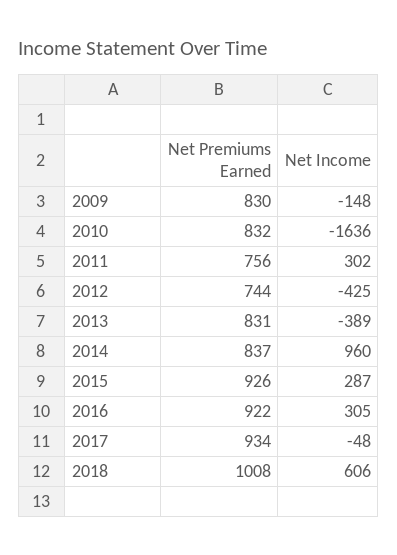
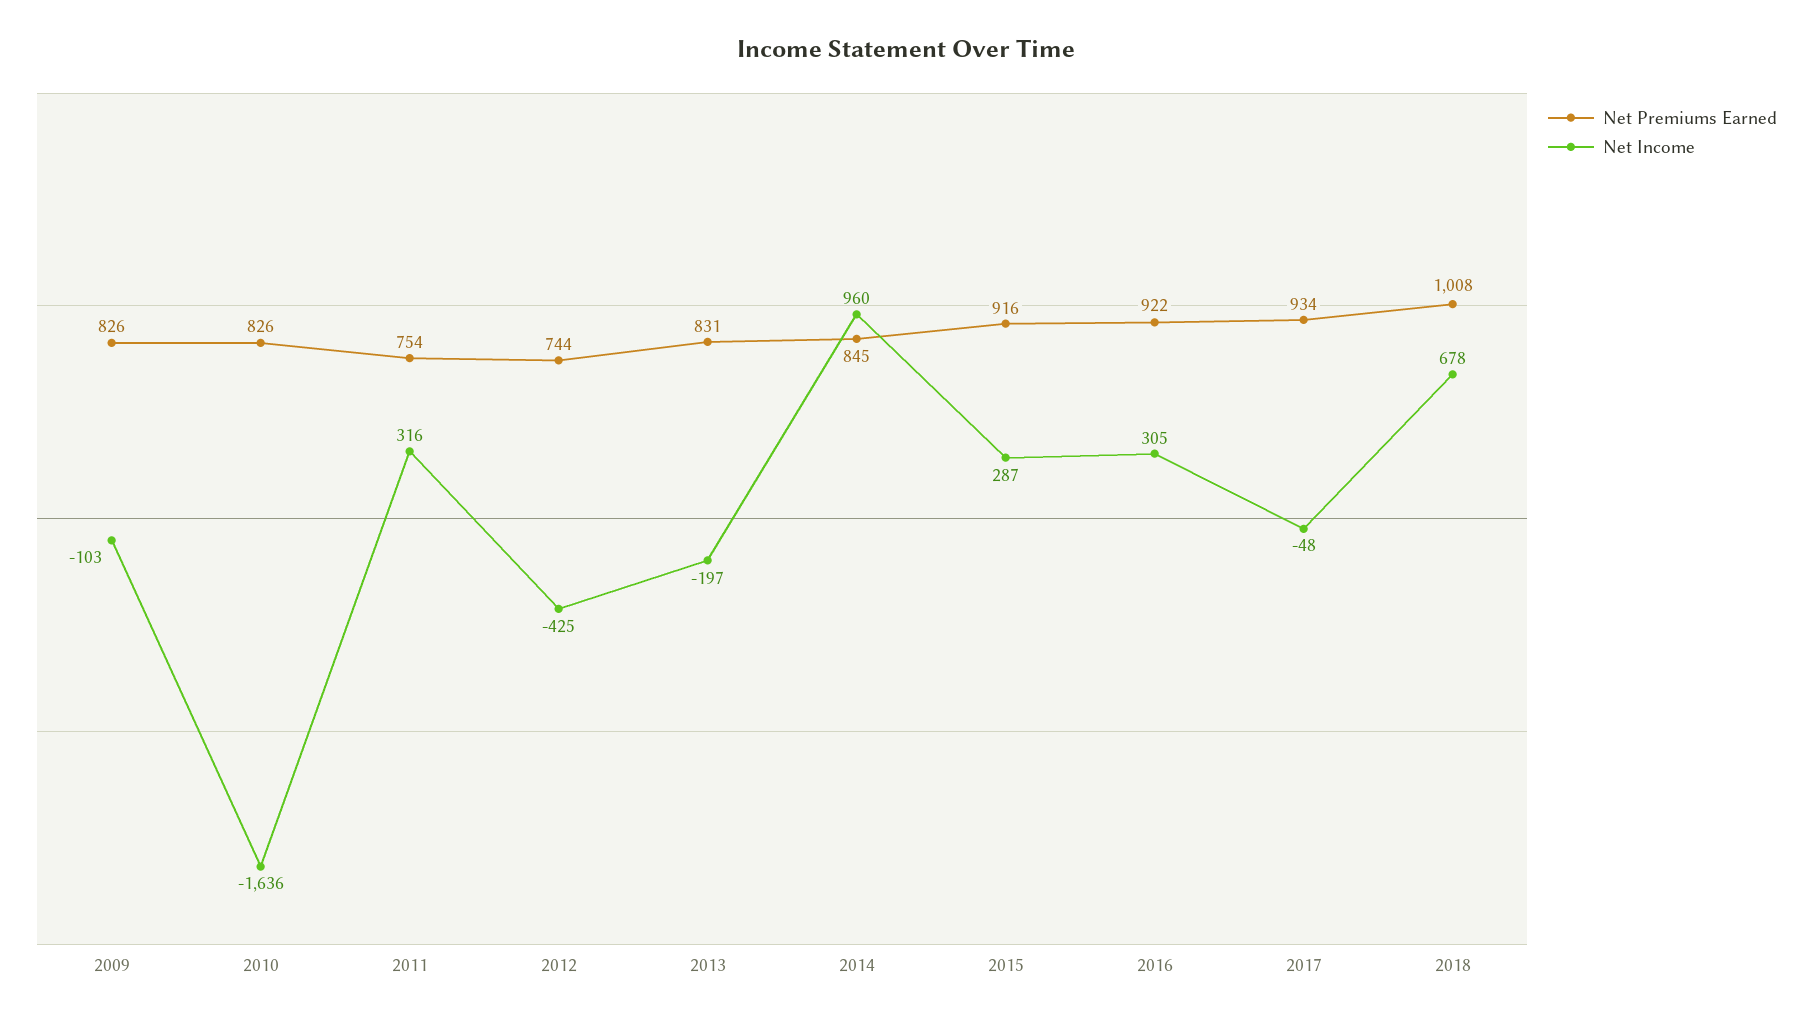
Net Premiums Earned, 2009: 830 -> 826
Net Income, 2009: -148 -> -103
Net Premiums Earned, 2010: 832 -> 826
Net Premiums Earned, 2011: 756 -> 754
Net Income, 2011: 302 -> 316
Net Income, 2013: -389 -> -197
Net Premiums Earned, 2014: 837 -> 845
Net Premiums Earned, 2015: 926 -> 916
Net Income, 2018: 606 -> 678

